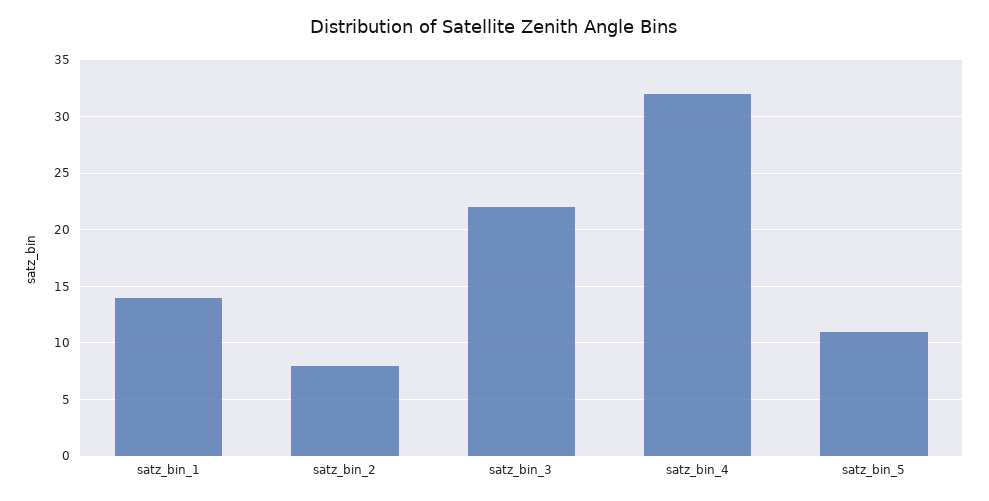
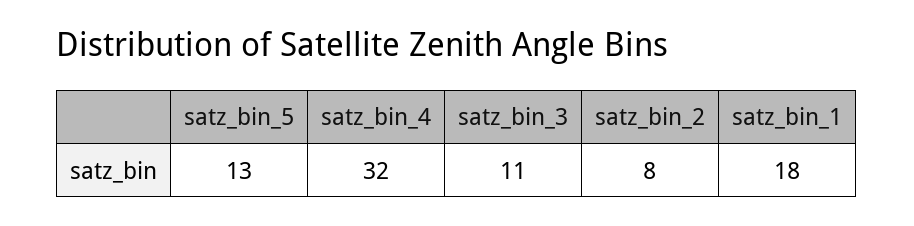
satz_bin_1: 14 -> 18
satz_bin_3: 22 -> 11
satz_bin_5: 11 -> 13

